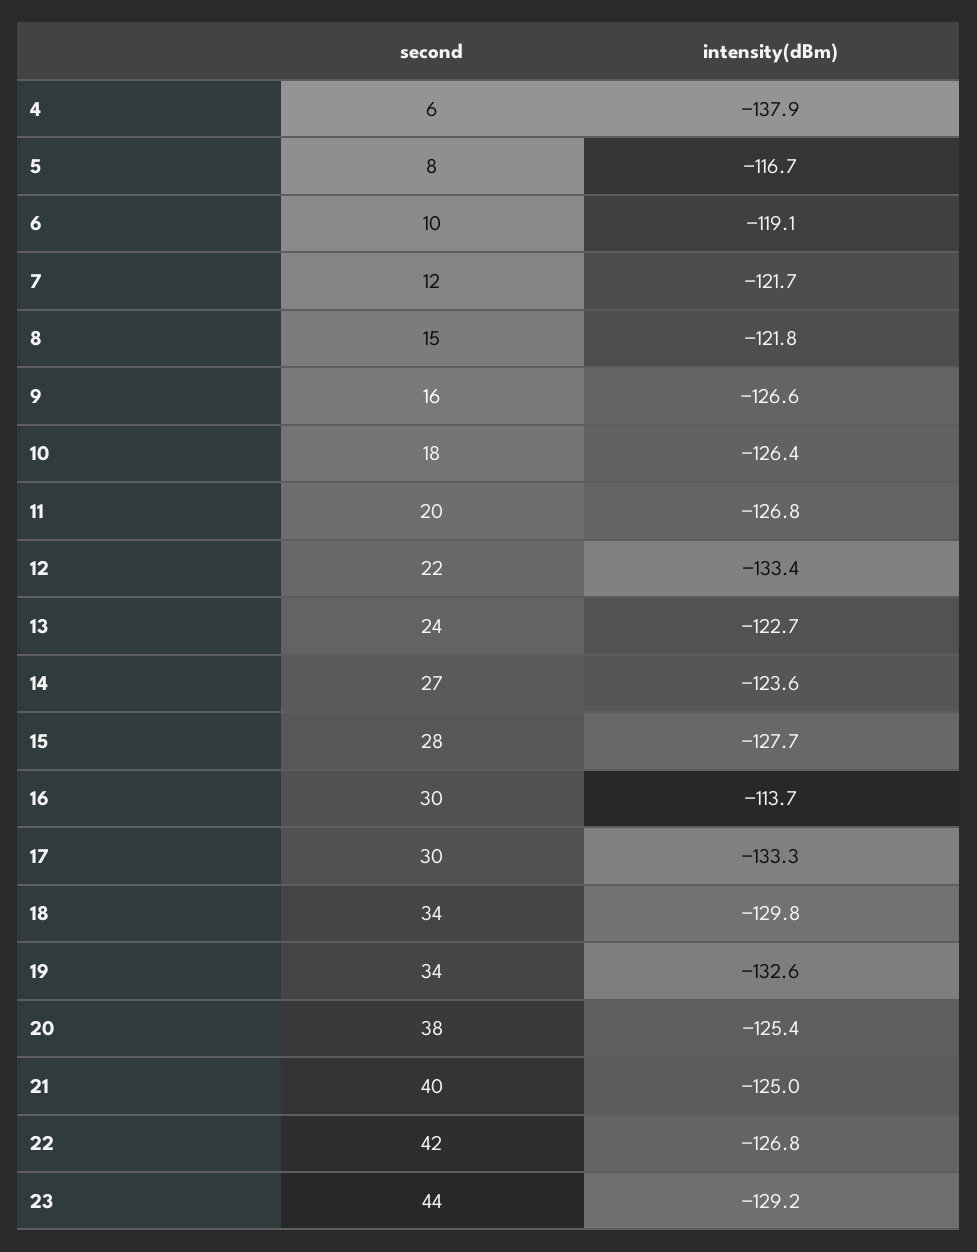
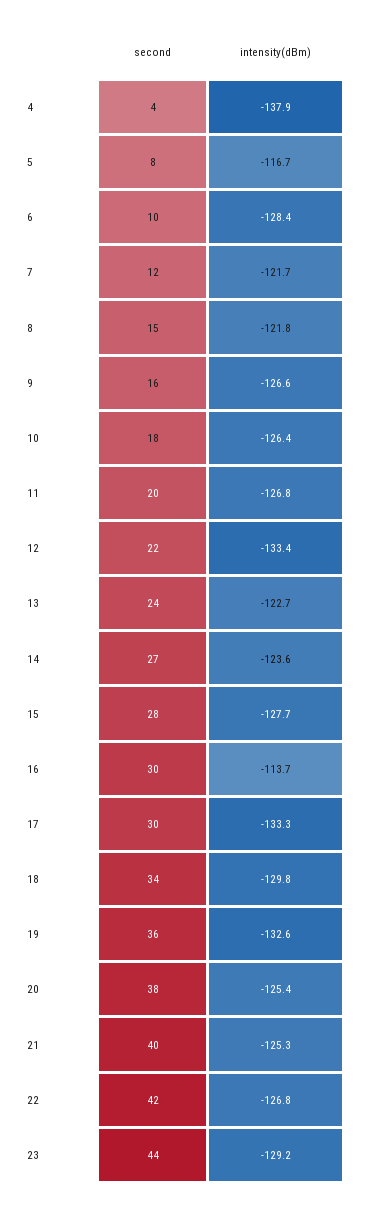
second, 4: 6 -> 4
intensity(dBm), 6: -119.1 -> -128.4
second, 19: 34 -> 36
intensity(dBm), 21: -125 -> -125.3

